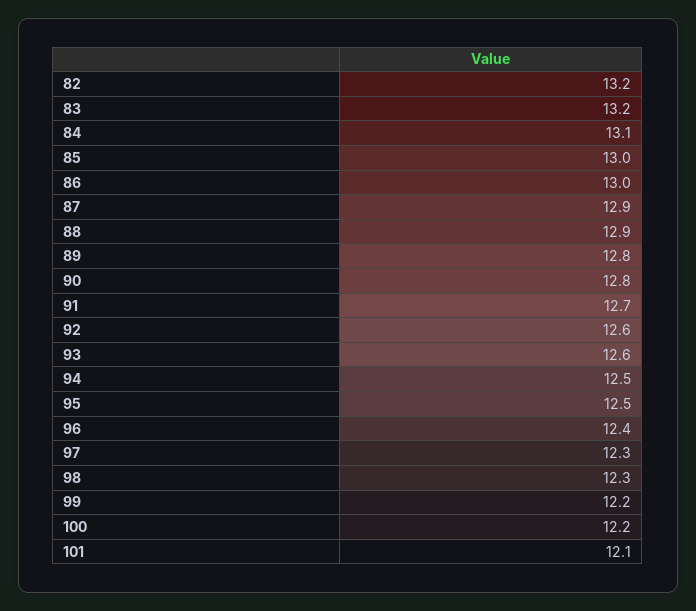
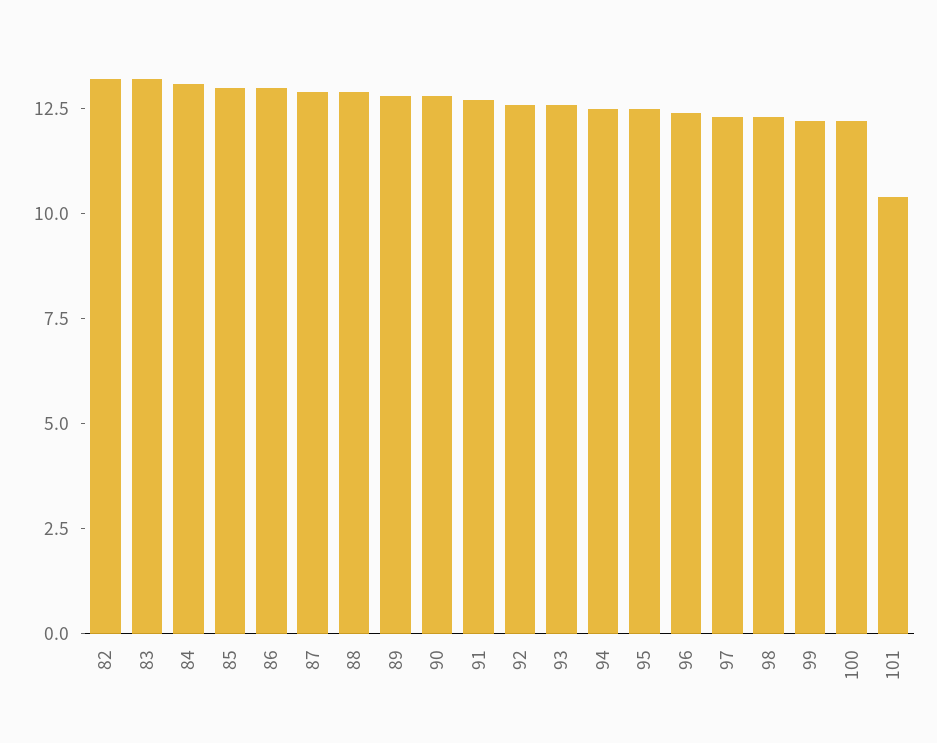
101: 12.1 -> 10.5

